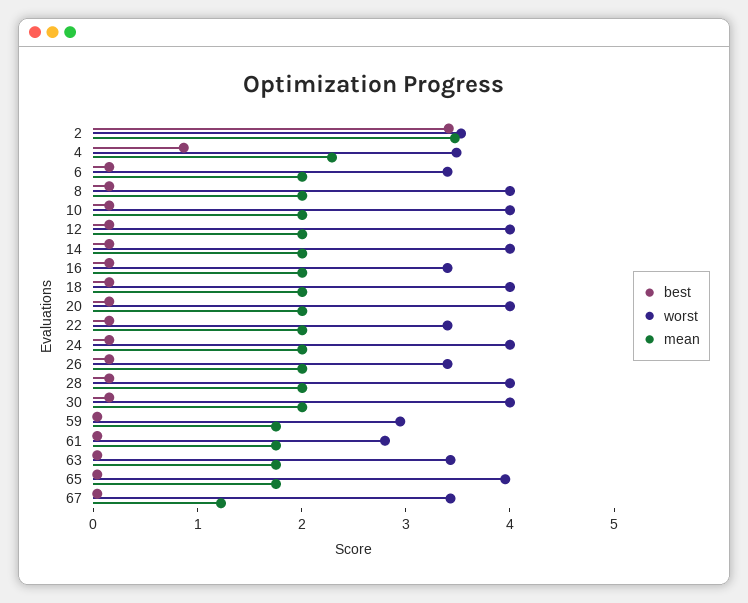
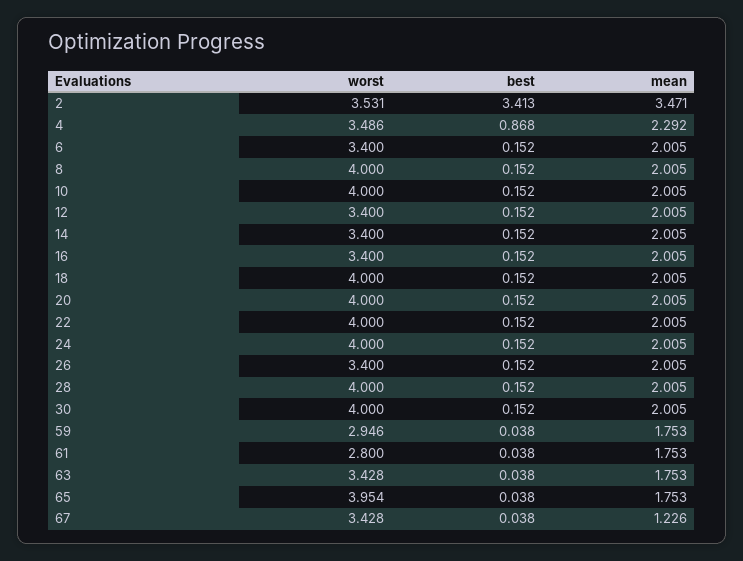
worst, 12: 4 -> 3.4
worst, 14: 4 -> 3.4
worst, 22: 3.4 -> 4

